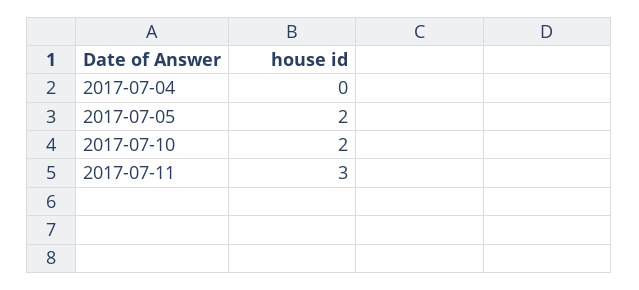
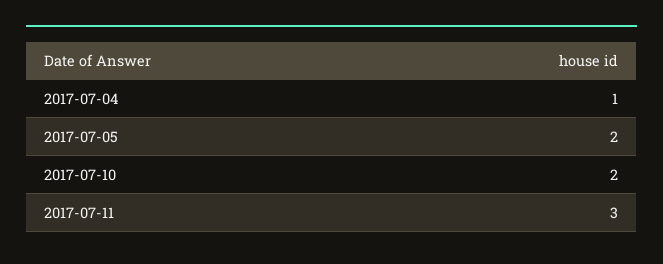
2017-07-04: 0 -> 1

